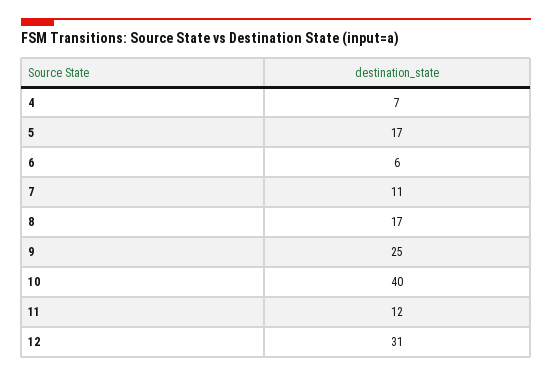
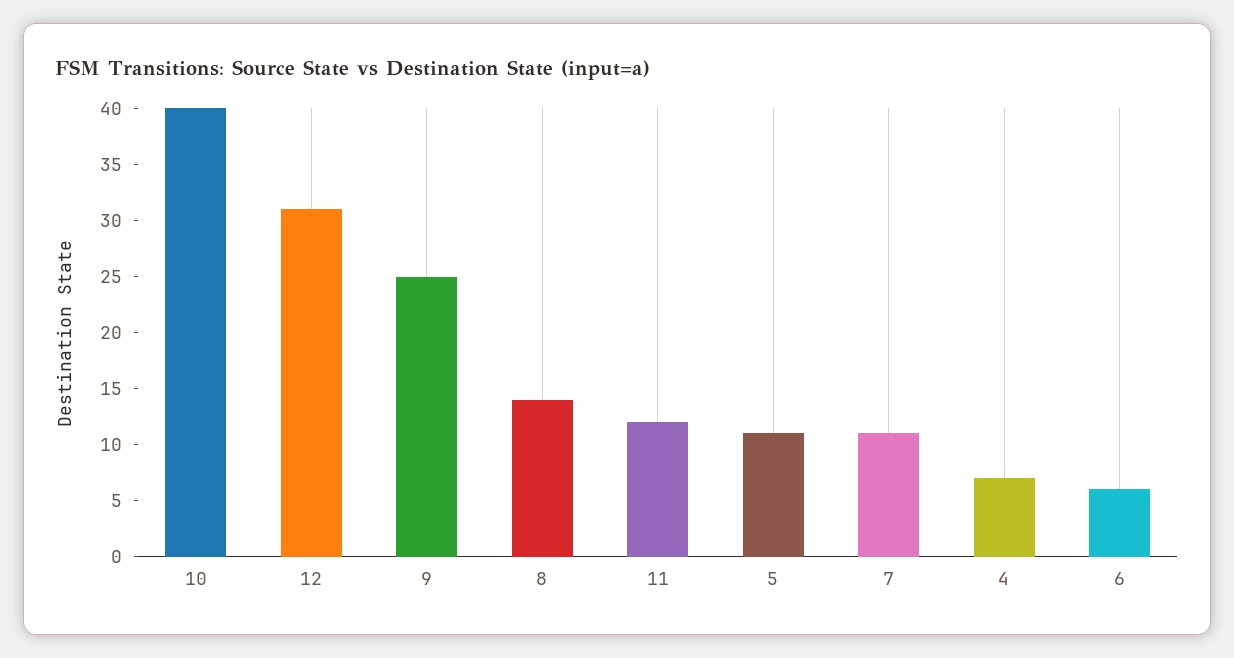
5: 17 -> 11
8: 17 -> 14

